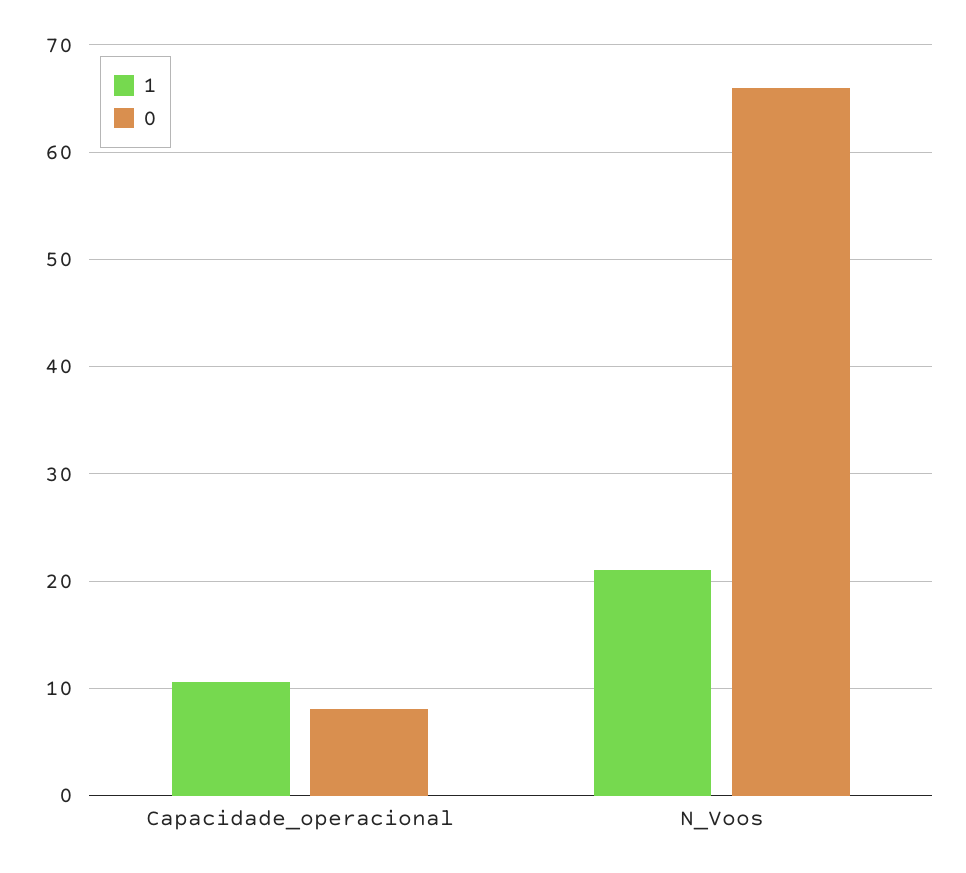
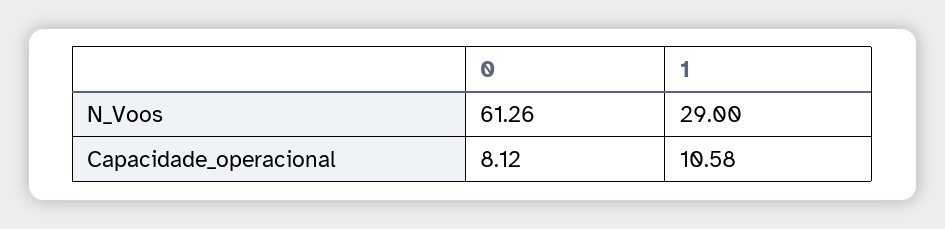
1, N_Voos: 21 -> 29
0, N_Voos: 66 -> 61.26

